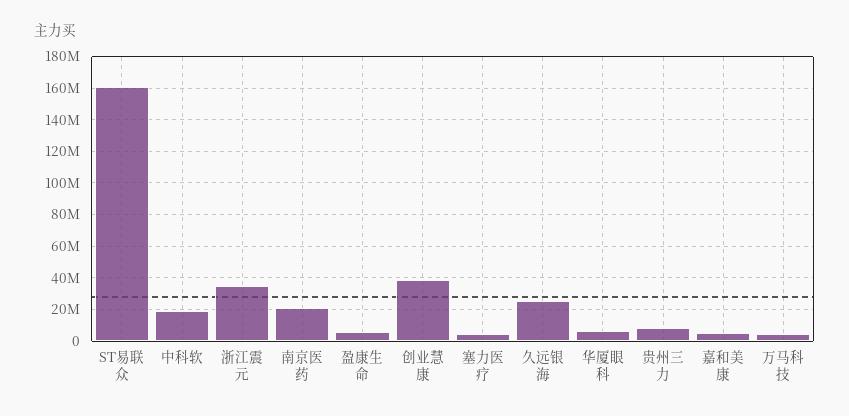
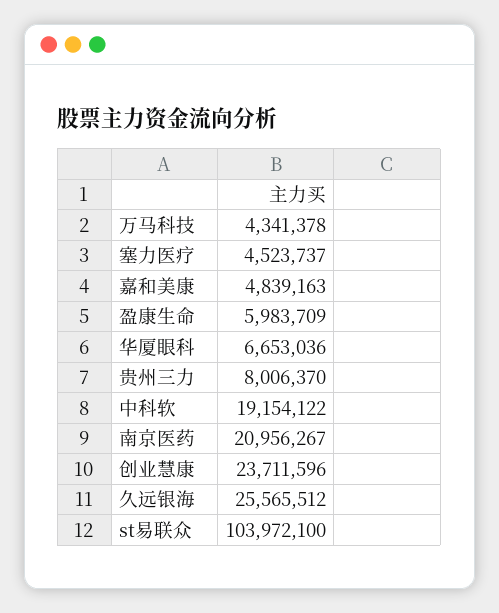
ST易联众: 160000000 -> 103972100
浙江震元: 35000000 -> none
创业慧康: 40000000 -> 23711596

